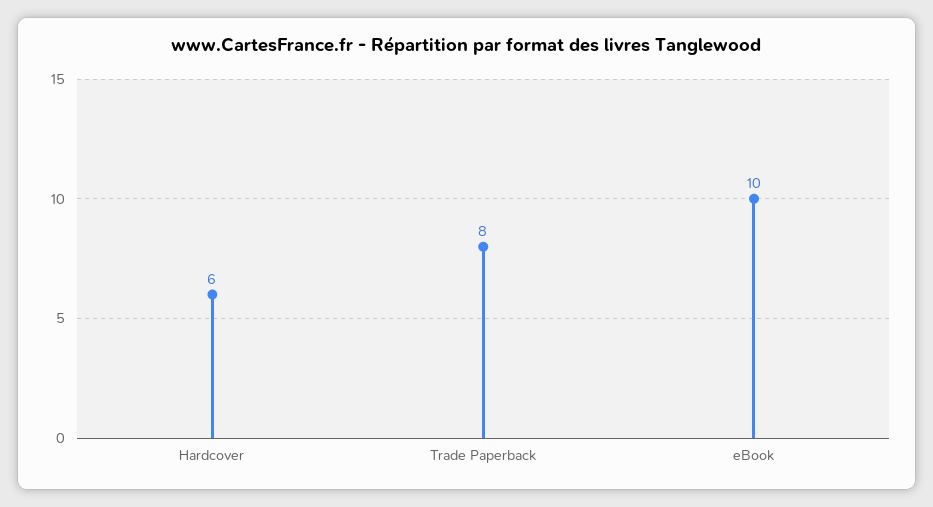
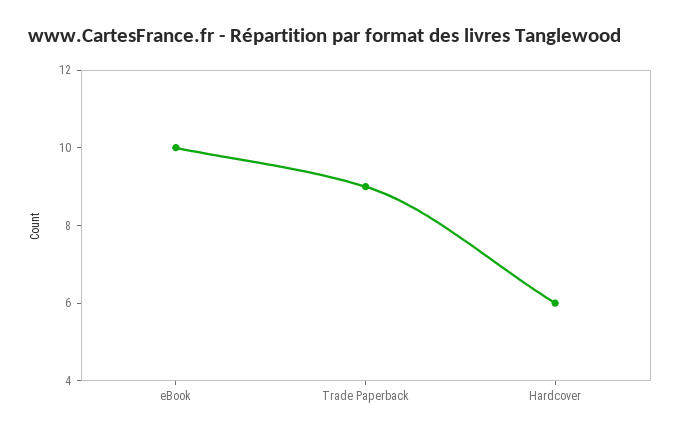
Trade Paperback: 8 -> 9

